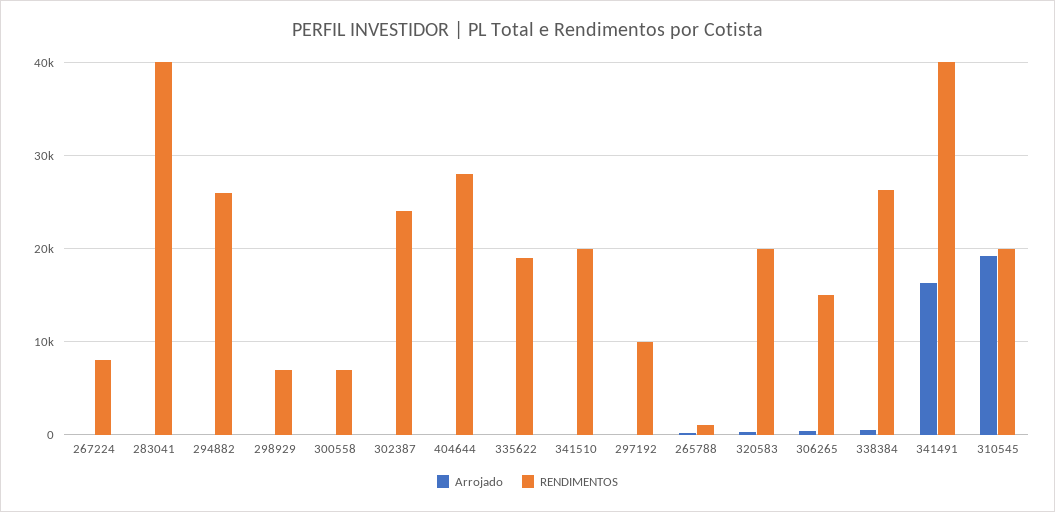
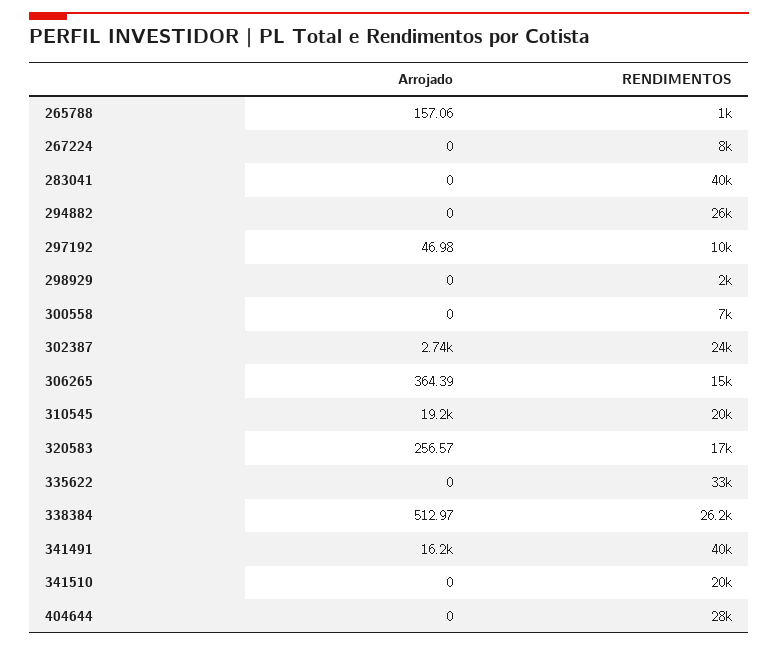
RENDIMENTOS, 298929: 7000 -> 2000
Arrojado, 302387: 0 -> 2740
RENDIMENTOS, 335622: 19000 -> 33000
RENDIMENTOS, 320583: 20000 -> 17000

